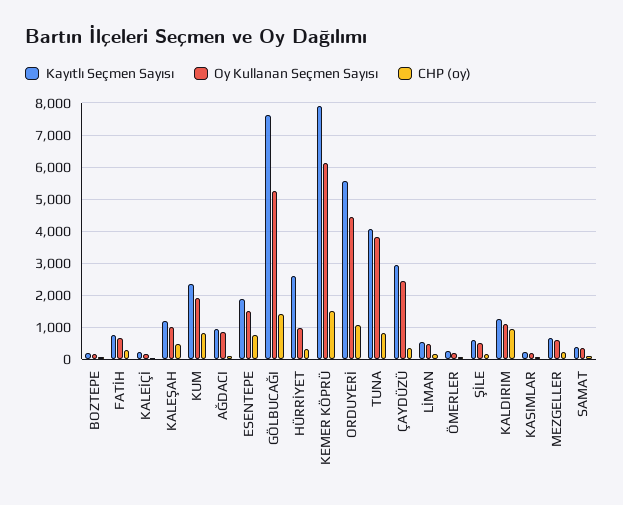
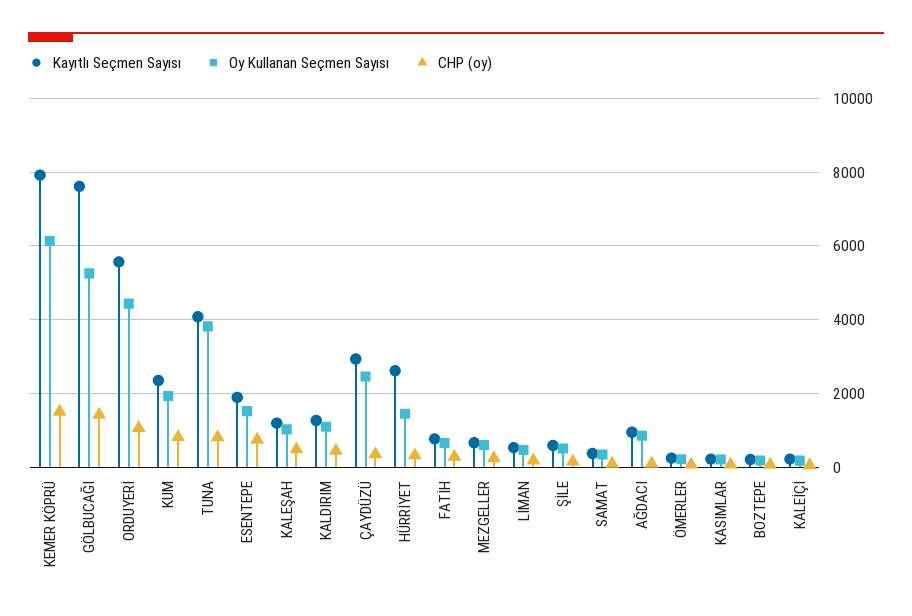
Oy Kullanan Seçmen Sayısı, HÜRRİYET: 1000 -> 1400
CHP (oy), KALDIRIM: 1000 -> 400

